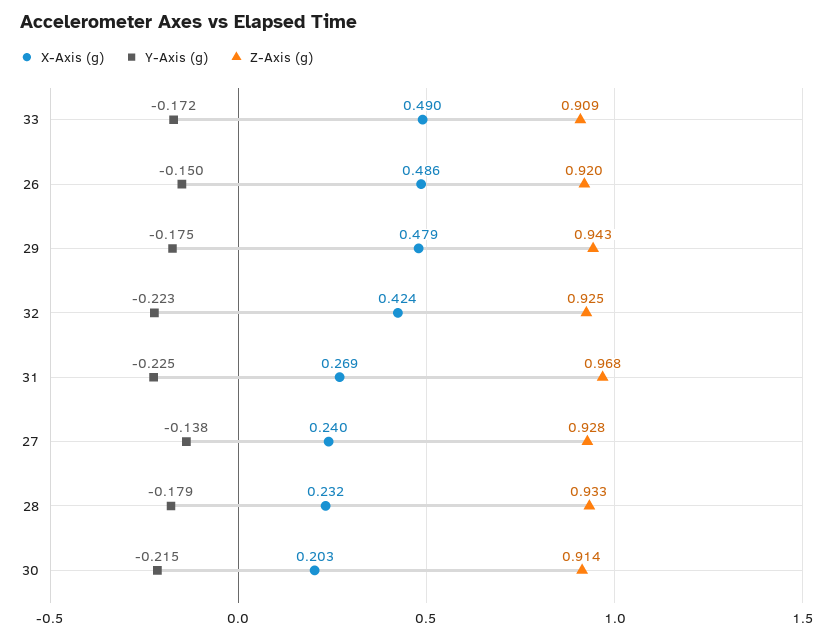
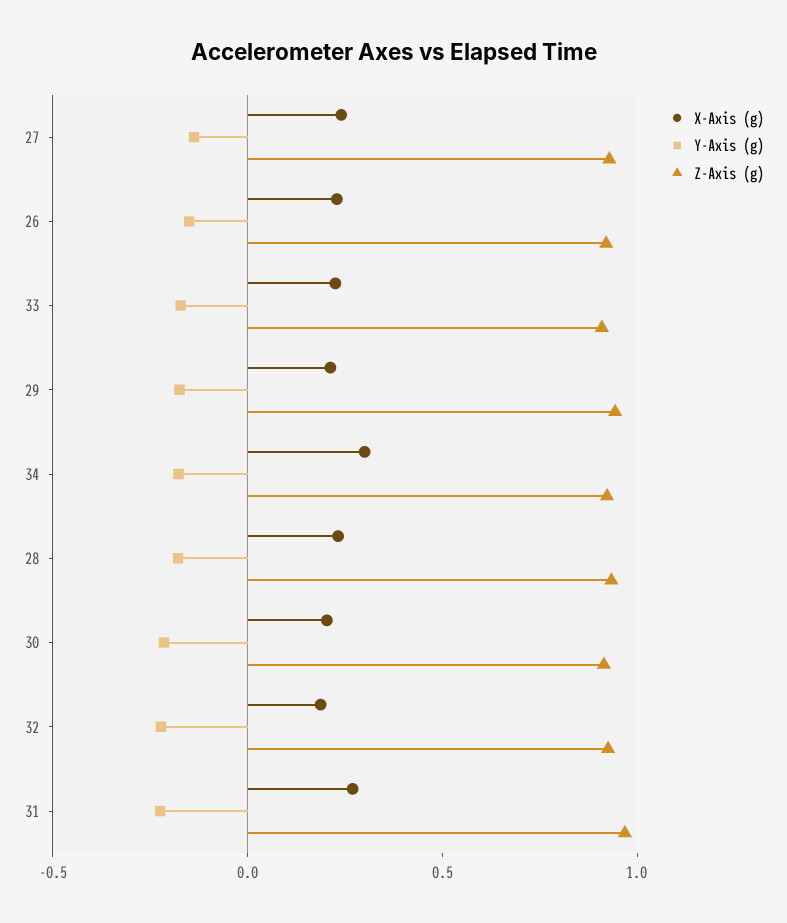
X-Axis (g), 33: 0.49 -> 0.2
X-Axis (g), 26: 0.486 -> 0.2
X-Axis (g), 29: 0.479 -> 0.2
X-Axis (g), 32: 0.424 -> 0.2
X-Axis (g), 34: none -> 0.3
Y-Axis (g), 34: none -> -0.2
Z-Axis (g), 34: none -> 0.9

